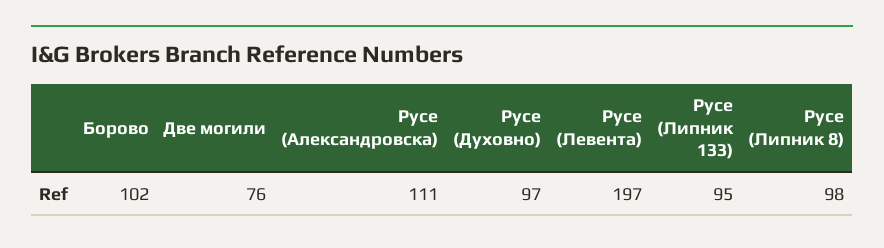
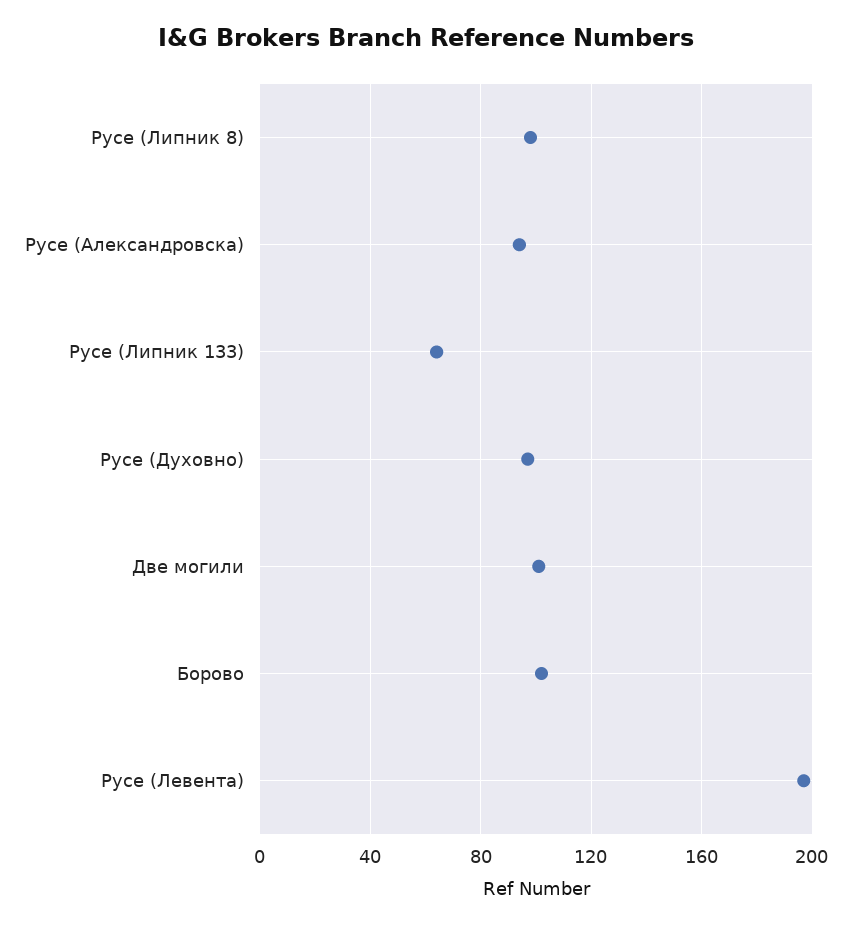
Две могили: 76 -> 100
Русе (Александровска): 111 -> 95
Русе (Липник 133): 95 -> 65

